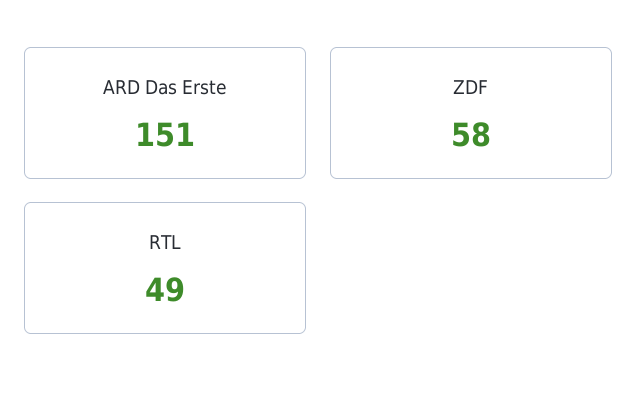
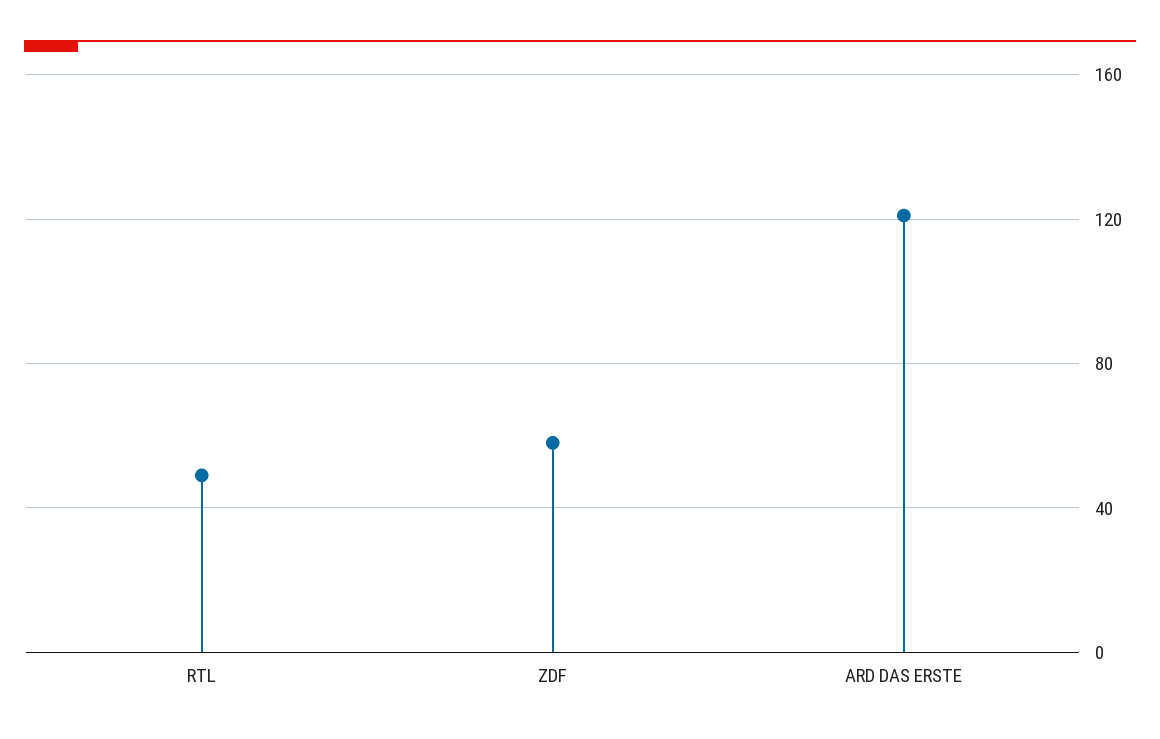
ARD Das Erste: 151 -> 120

